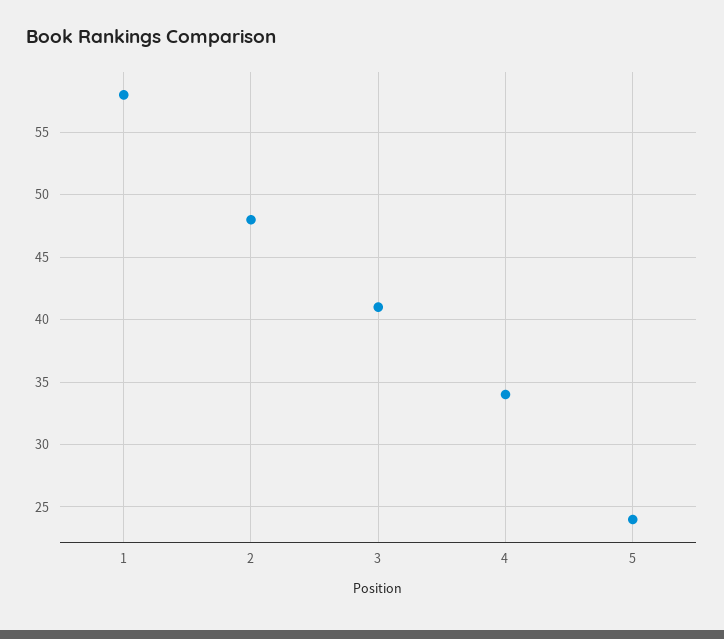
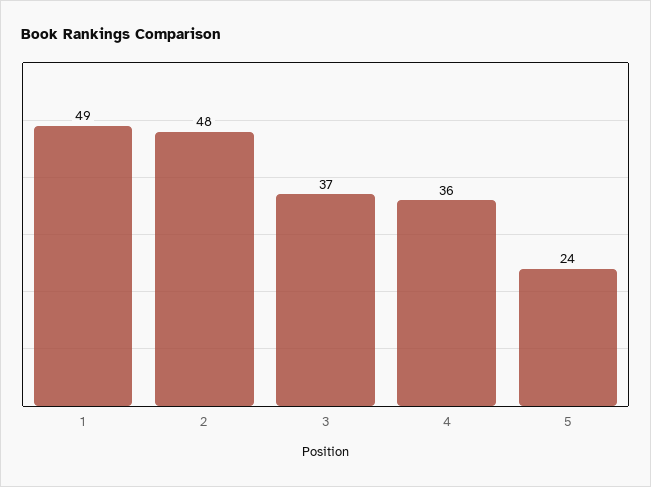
1: 58 -> 49
3: 41 -> 37
4: 34 -> 36

